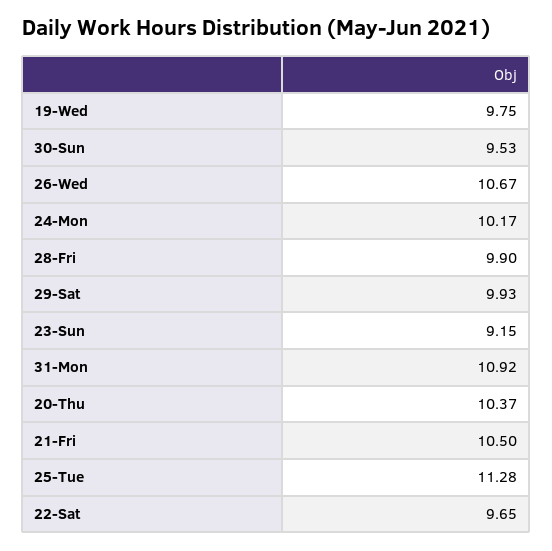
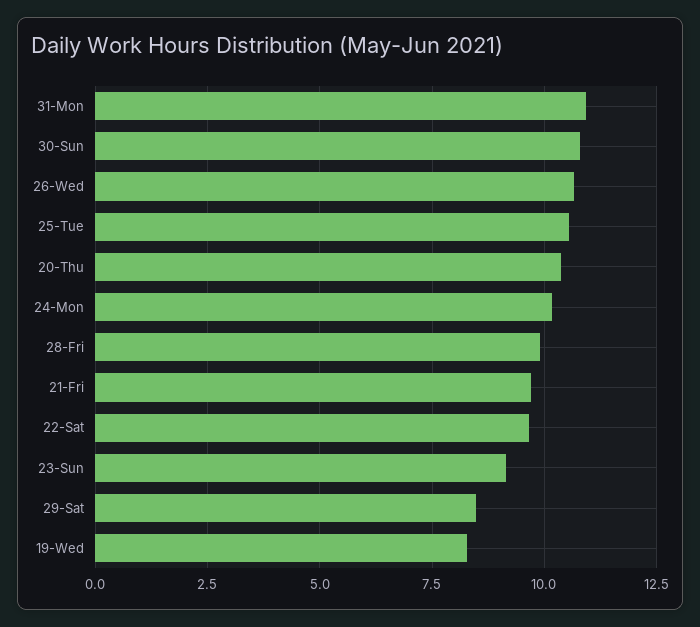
19-Wed: 9.75 -> 8.25
30-Sun: 9.53 -> 10.75
29-Sat: 9.93 -> 8.5
21-Fri: 10.5 -> 9.75
25-Tue: 11.28 -> 10.5

